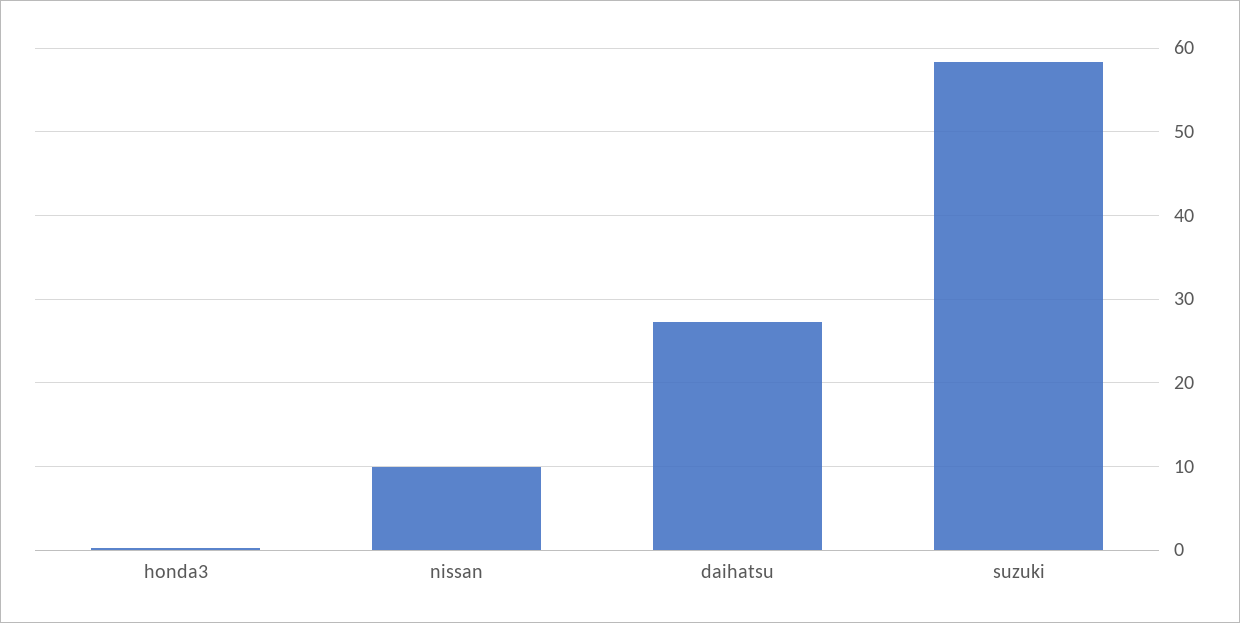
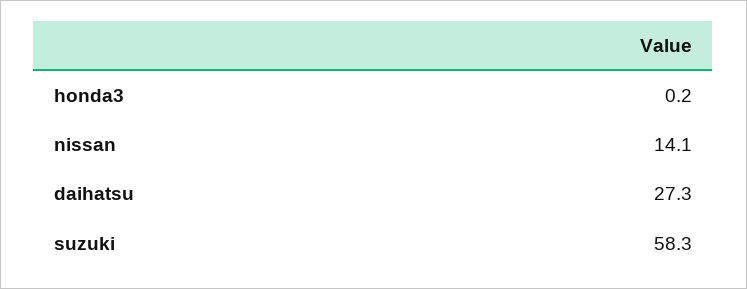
nissan: 10 -> 14.1

